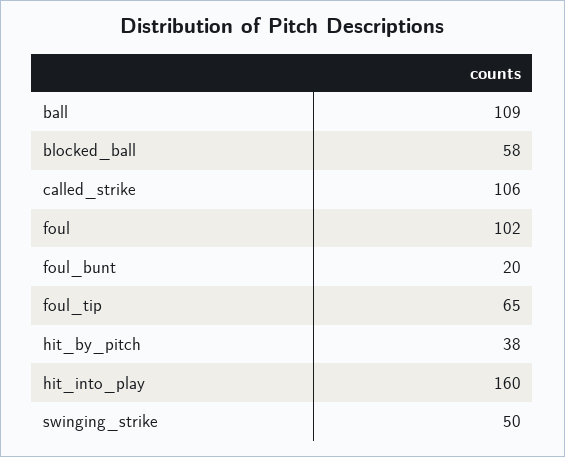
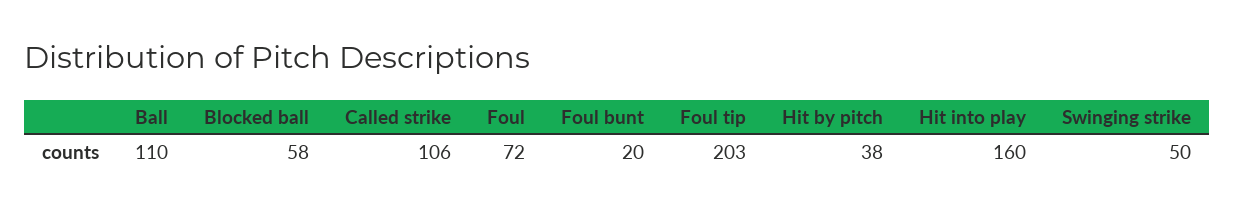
ball: 109 -> 110
foul: 102 -> 72
foul_tip: 65 -> 203

